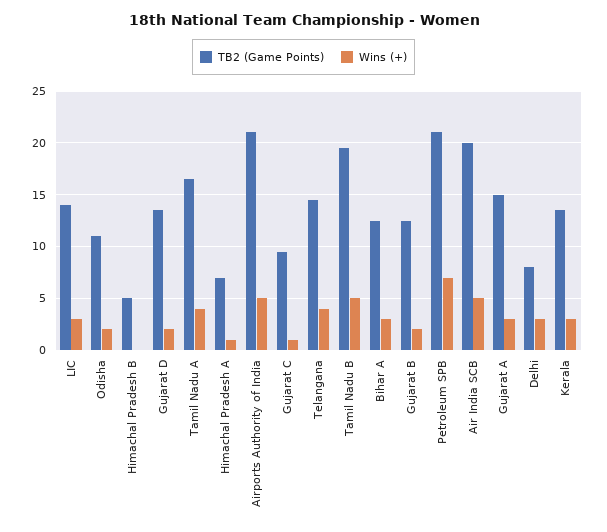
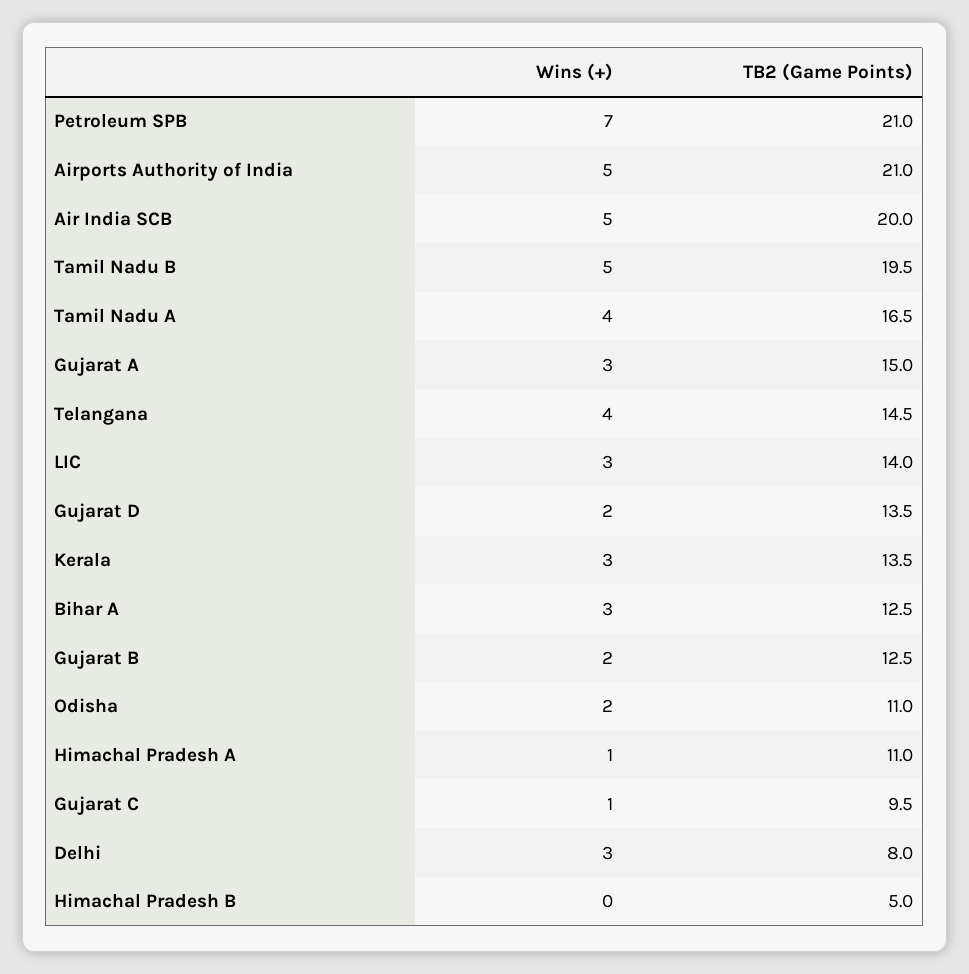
TB2 (Game Points), Himachal Pradesh A: 7 -> 11

